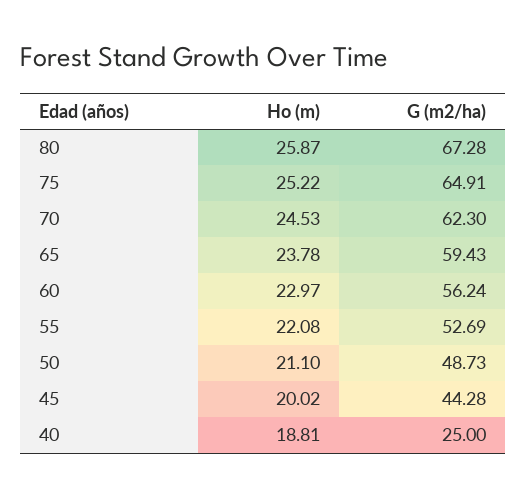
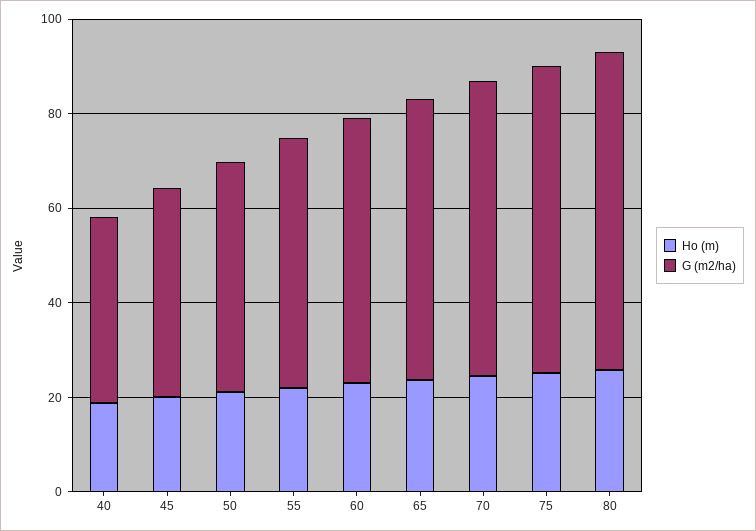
G (m2/ha), 40: 25 -> 40

